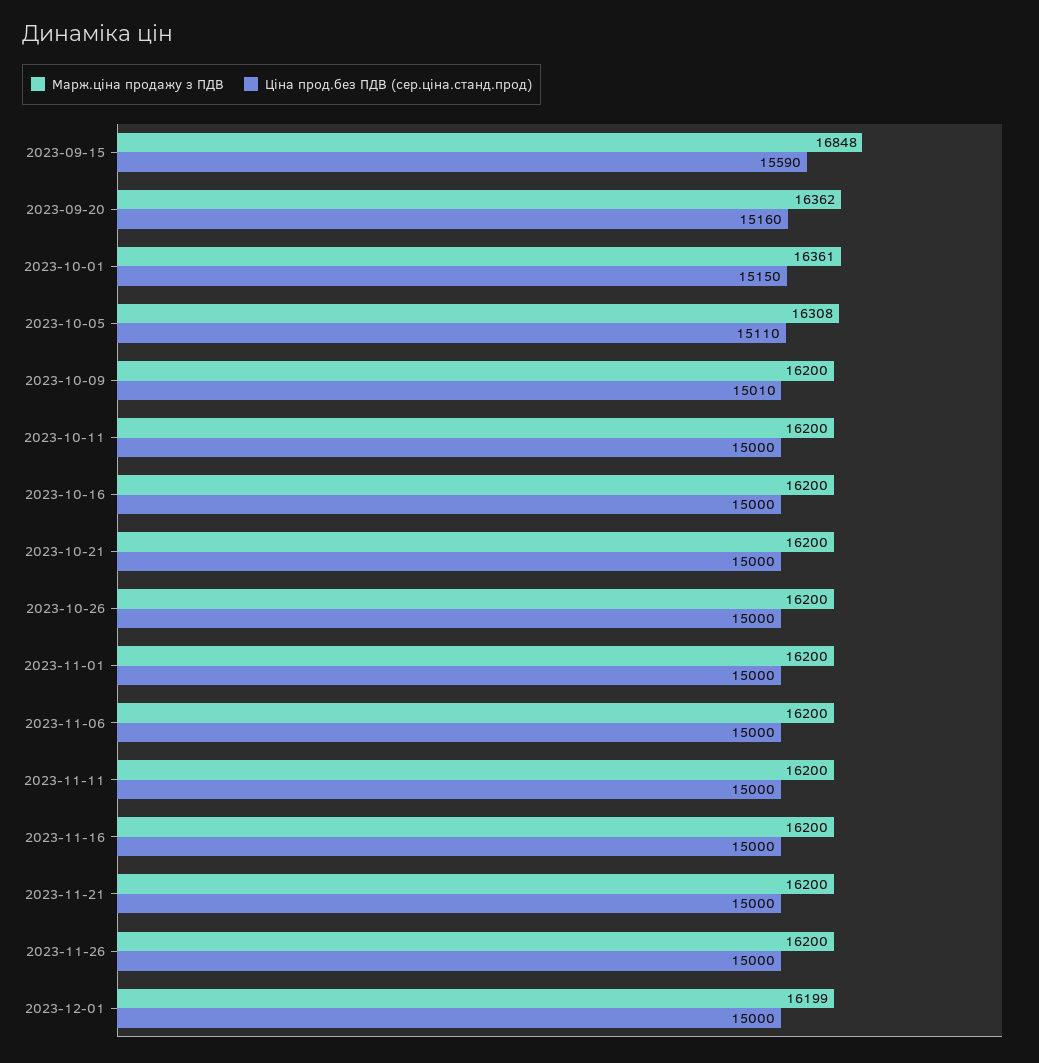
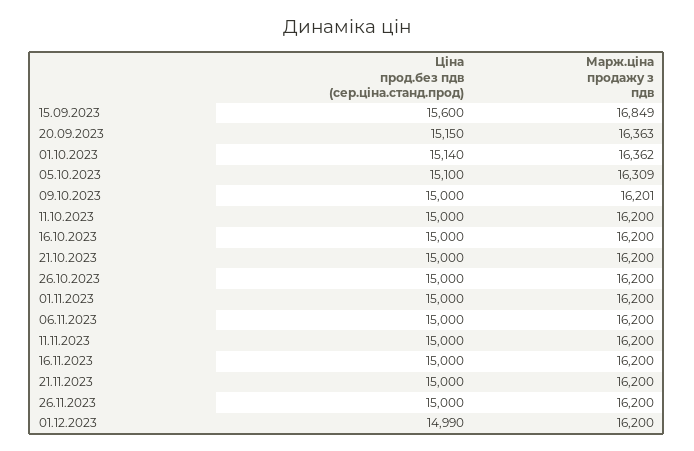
Марж.ціна продажу з ПДВ, 2023-09-15: 16848 -> 16849
Ціна прод.без ПДВ (сер.ціна.станд.прод), 2023-09-15: 15590 -> 15600
Марж.ціна продажу з ПДВ, 2023-09-20: 16362 -> 16363
Ціна прод.без ПДВ (сер.ціна.станд.прод), 2023-09-20: 15160 -> 15150
Марж.ціна продажу з ПДВ, 2023-10-01: 16361 -> 16362
Ціна прод.без ПДВ (сер.ціна.станд.прод), 2023-10-01: 15150 -> 15140
Марж.ціна продажу з ПДВ, 2023-10-05: 16308 -> 16309
Ціна прод.без ПДВ (сер.ціна.станд.прод), 2023-10-05: 15110 -> 15100
Марж.ціна продажу з ПДВ, 2023-10-09: 16200 -> 16201
Ціна прод.без ПДВ (сер.ціна.станд.прод), 2023-10-09: 15010 -> 15000
Марж.ціна продажу з ПДВ, 2023-12-01: 16199 -> 16200
Ціна прод.без ПДВ (сер.ціна.станд.прод), 2023-12-01: 15000 -> 14990

